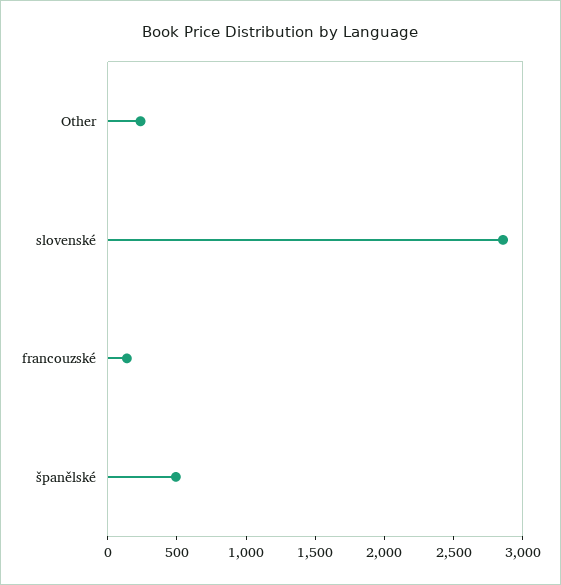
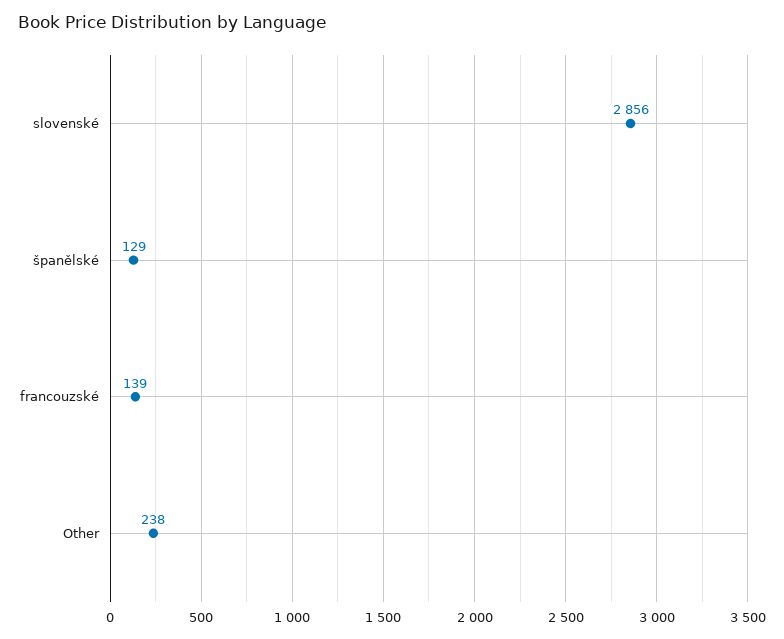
španělské: 500 -> 129

